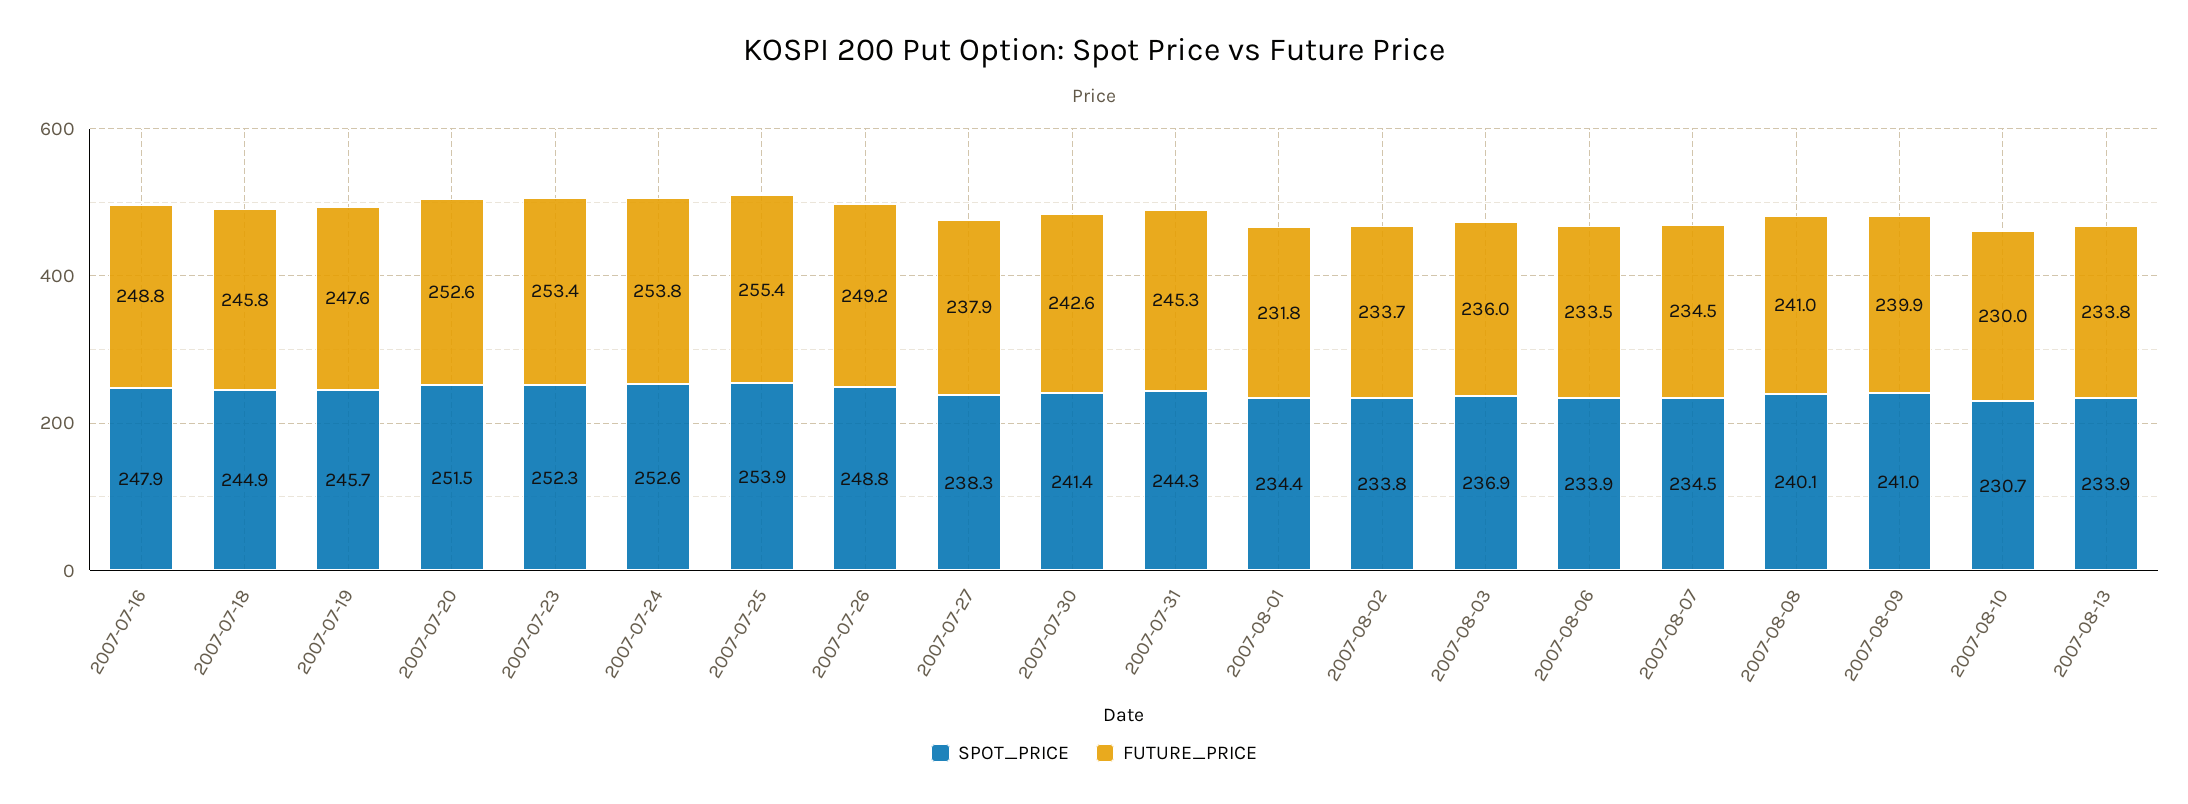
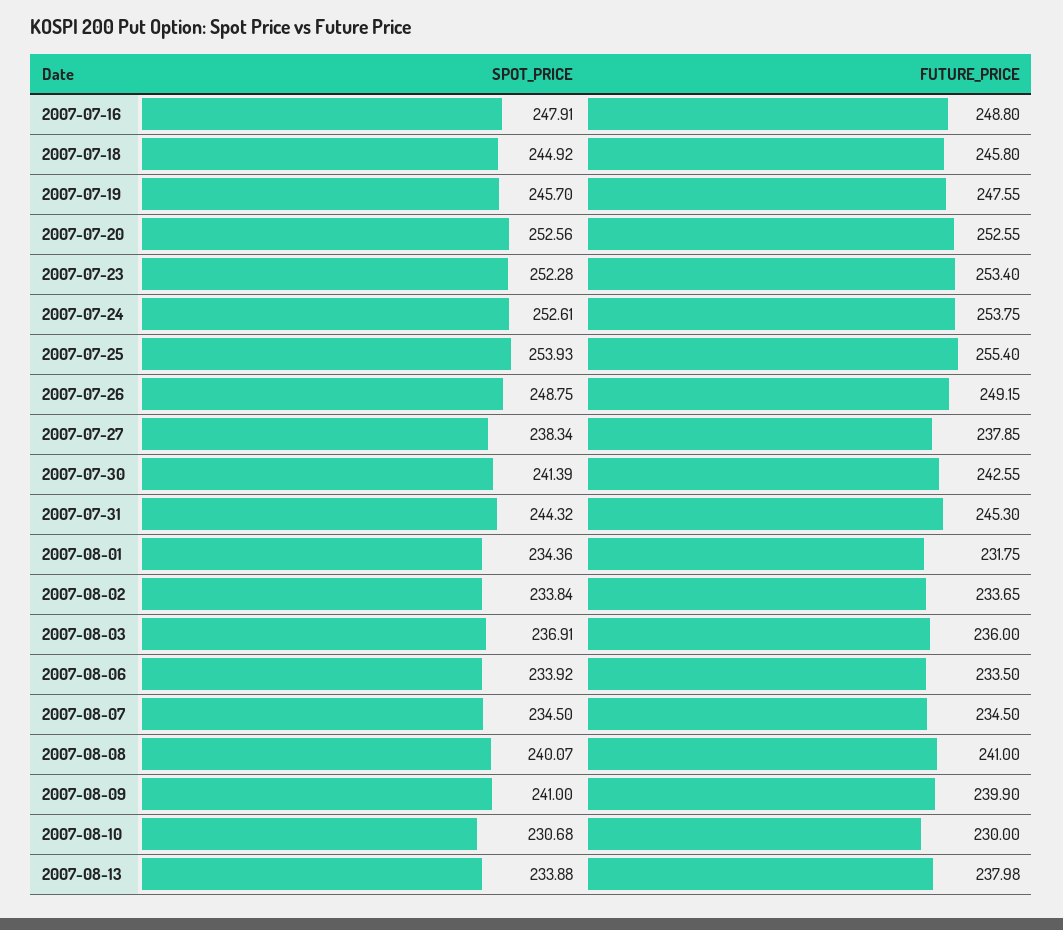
SPOT_PRICE, 2007-07-20: 251.5 -> 252.56
FUTURE_PRICE, 2007-08-13: 233.8 -> 237.98

